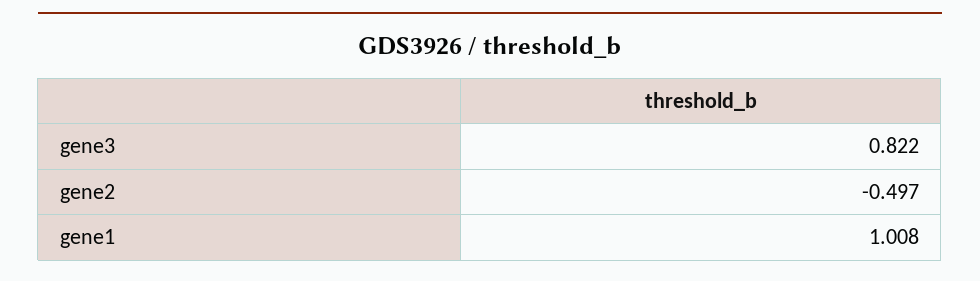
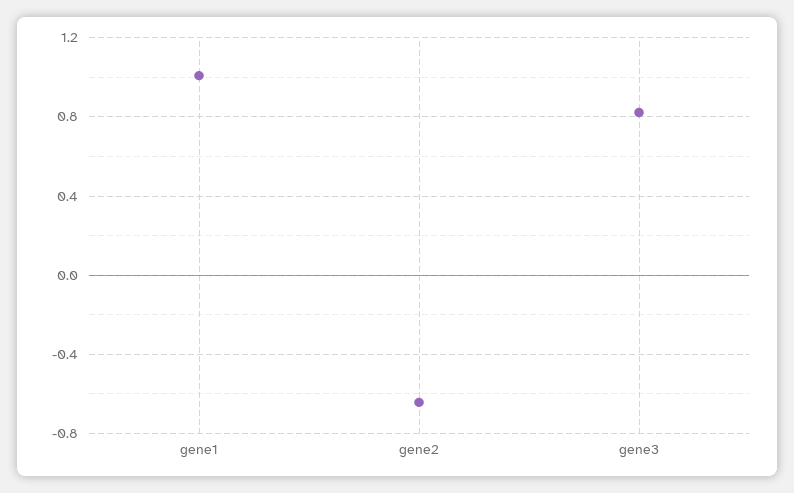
gene2: -0.497 -> -0.65

